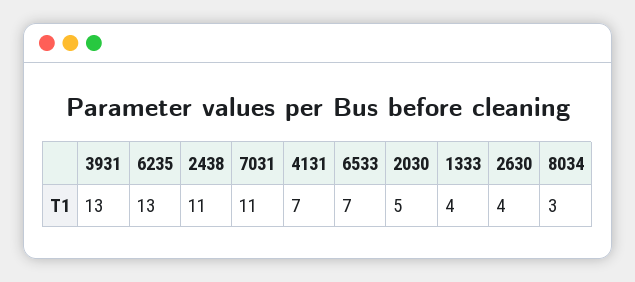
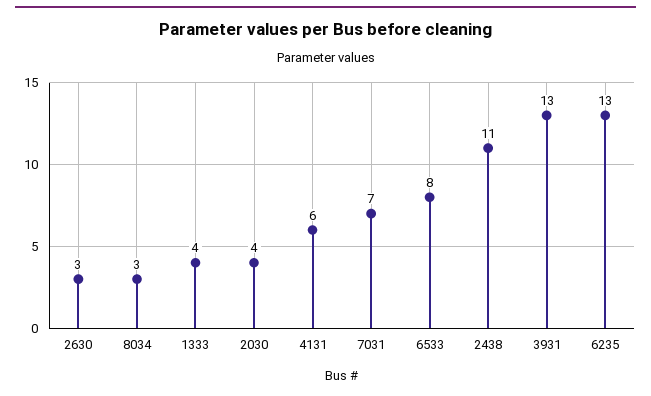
7031: 11 -> 7
4131: 7 -> 6
6533: 7 -> 8
2030: 5 -> 4
2630: 4 -> 3

